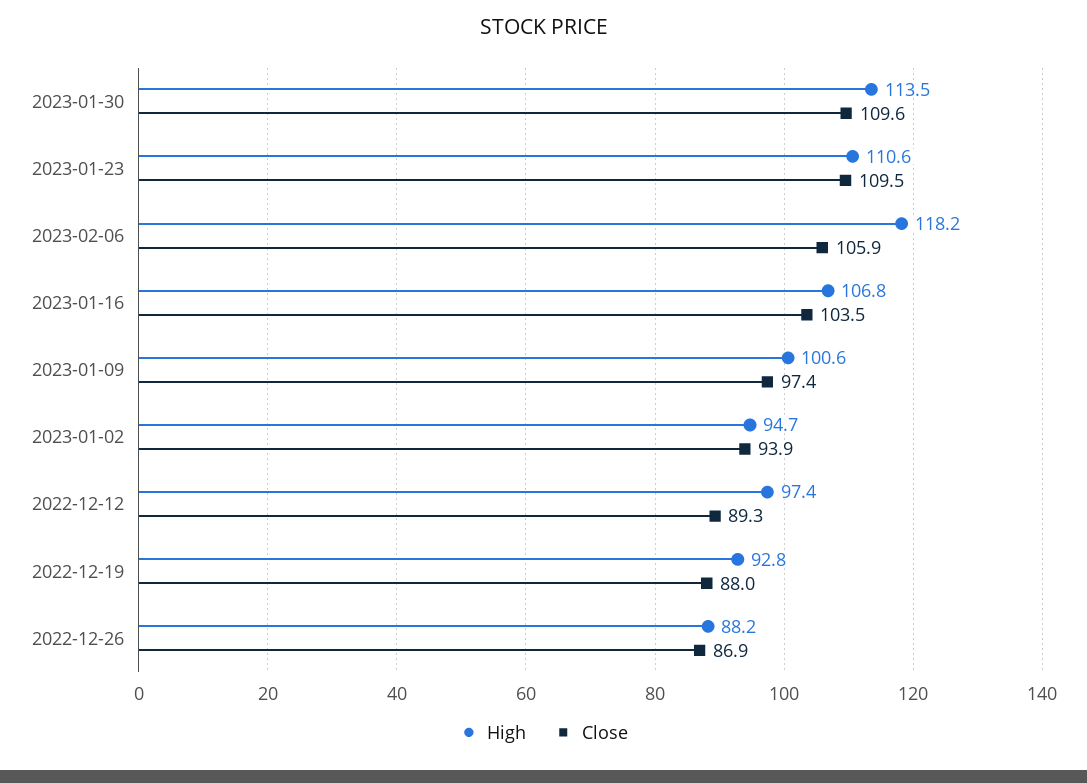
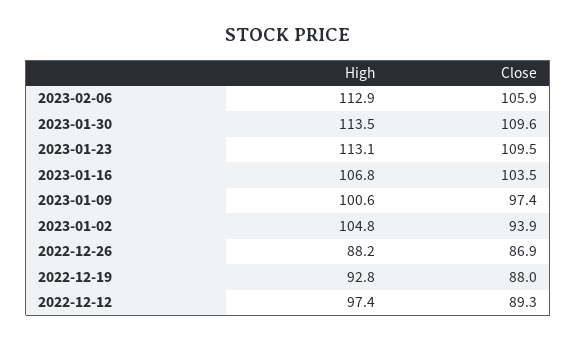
High, 2023-01-23: 110.6 -> 113.1
High, 2023-02-06: 118.2 -> 112.9
High, 2023-01-02: 94.7 -> 104.8

